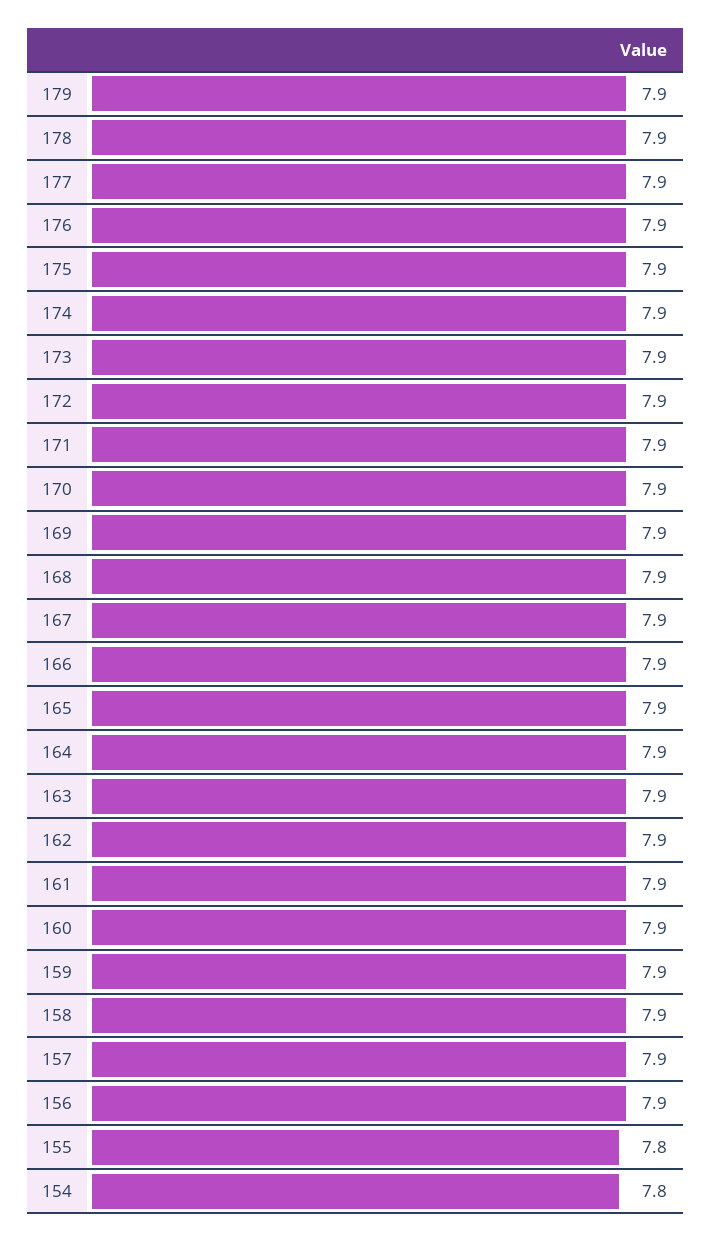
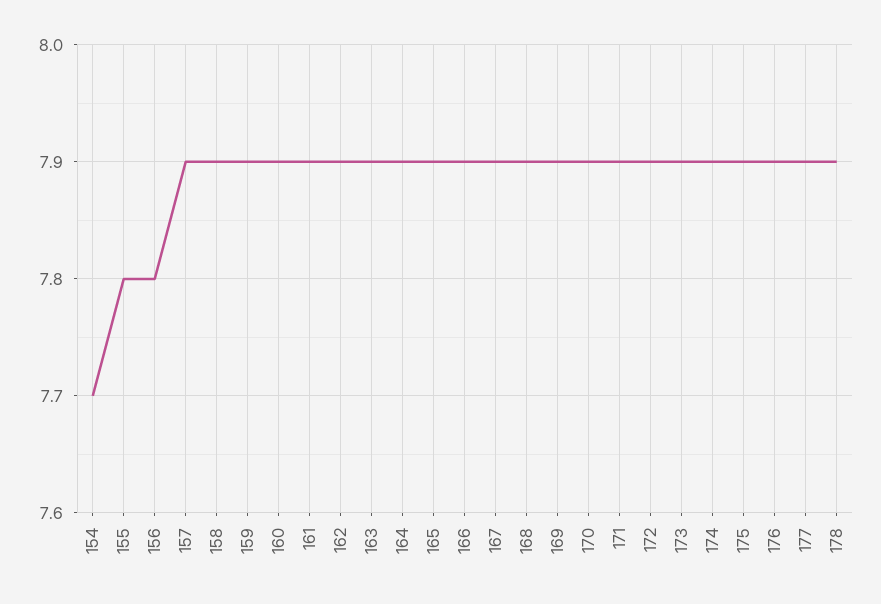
179: 7.9 -> none
156: 7.9 -> 7.8
154: 7.8 -> 7.7

